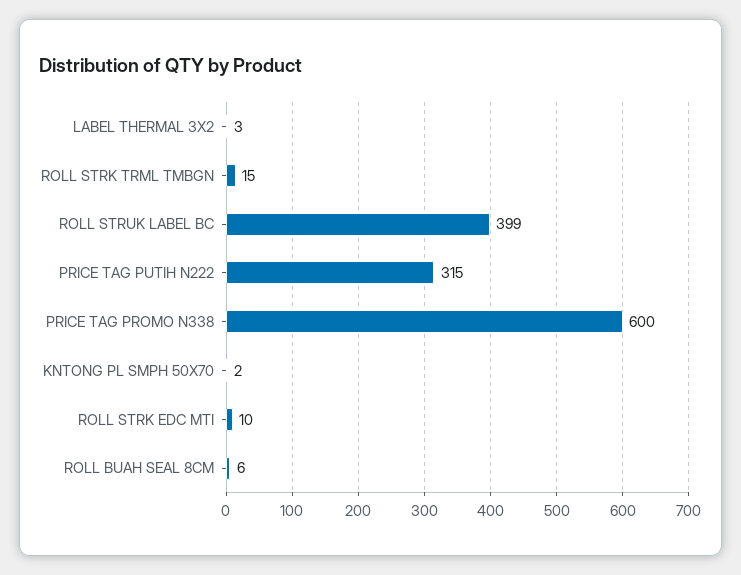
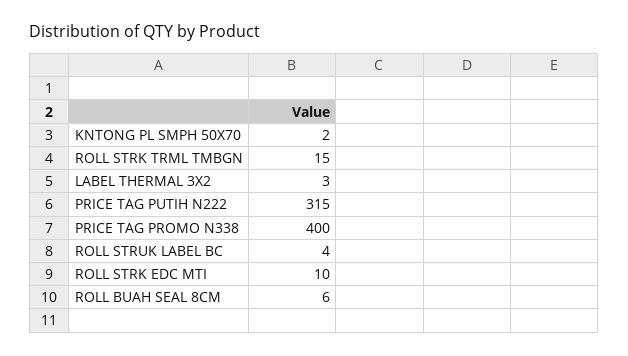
ROLL STRUK LABEL BC: 399 -> 4
PRICE TAG PROMO N338: 600 -> 400

